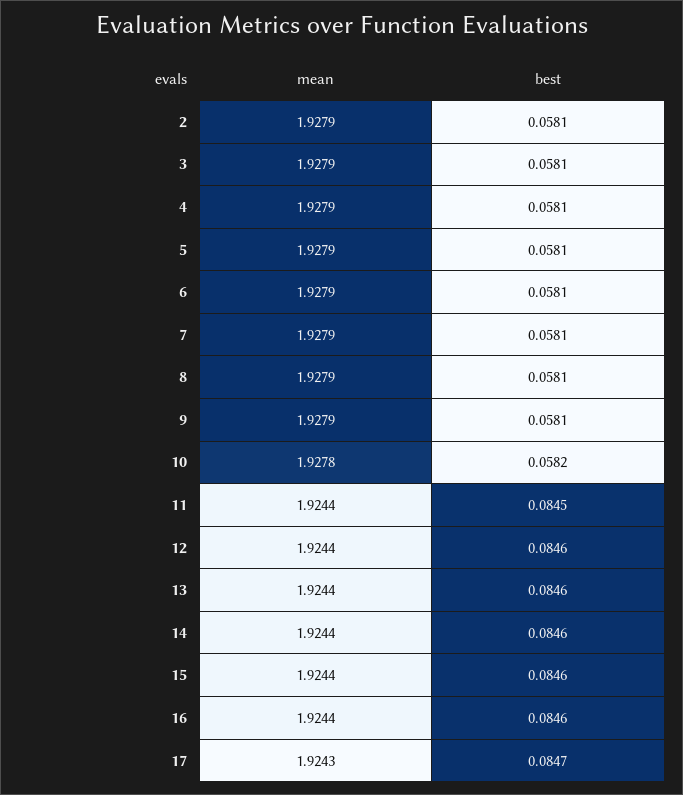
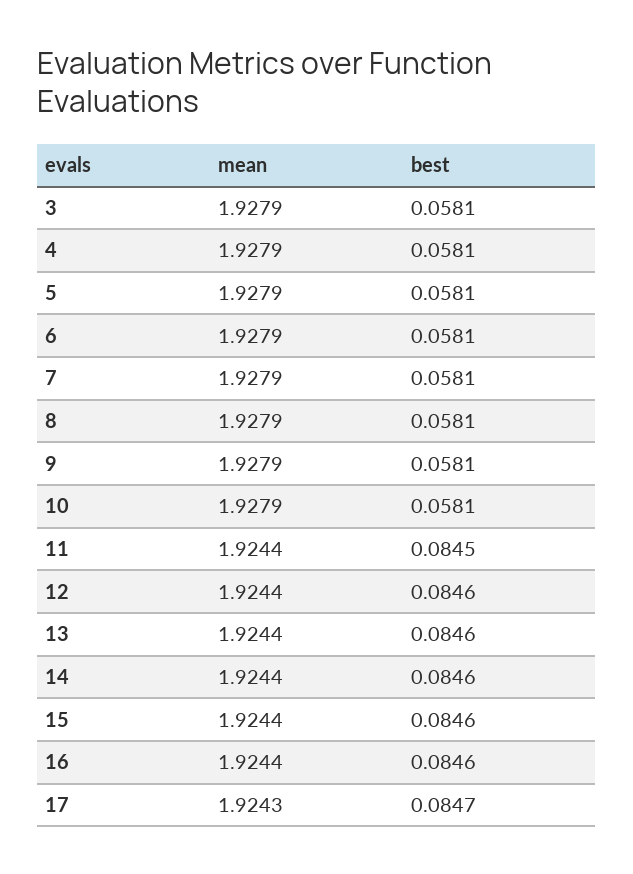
mean, 2: 1.9279 -> none
best, 2: 0.0581 -> none
mean, 10: 1.9278 -> 1.9279
best, 10: 0.0582 -> 0.0581

